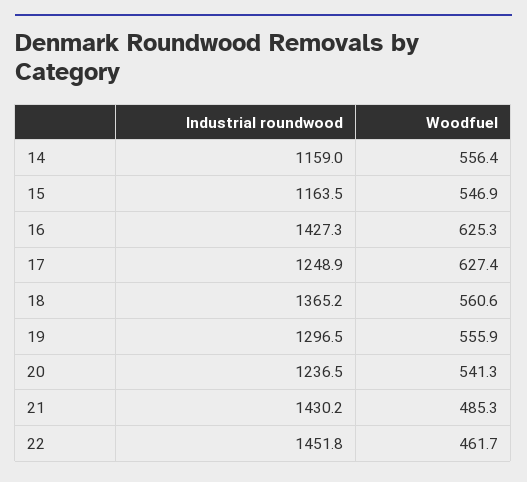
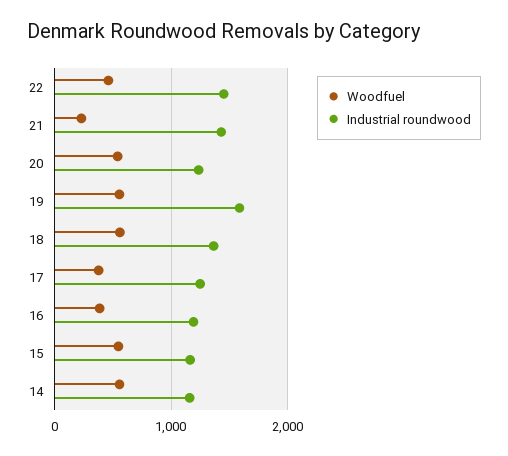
Industrial roundwood, 16: 1427.3 -> 1200
Woodfuel, 16: 625.3 -> 400
Woodfuel, 17: 627.4 -> 400
Industrial roundwood, 19: 1296.5 -> 1600
Woodfuel, 21: 485.3 -> 200

